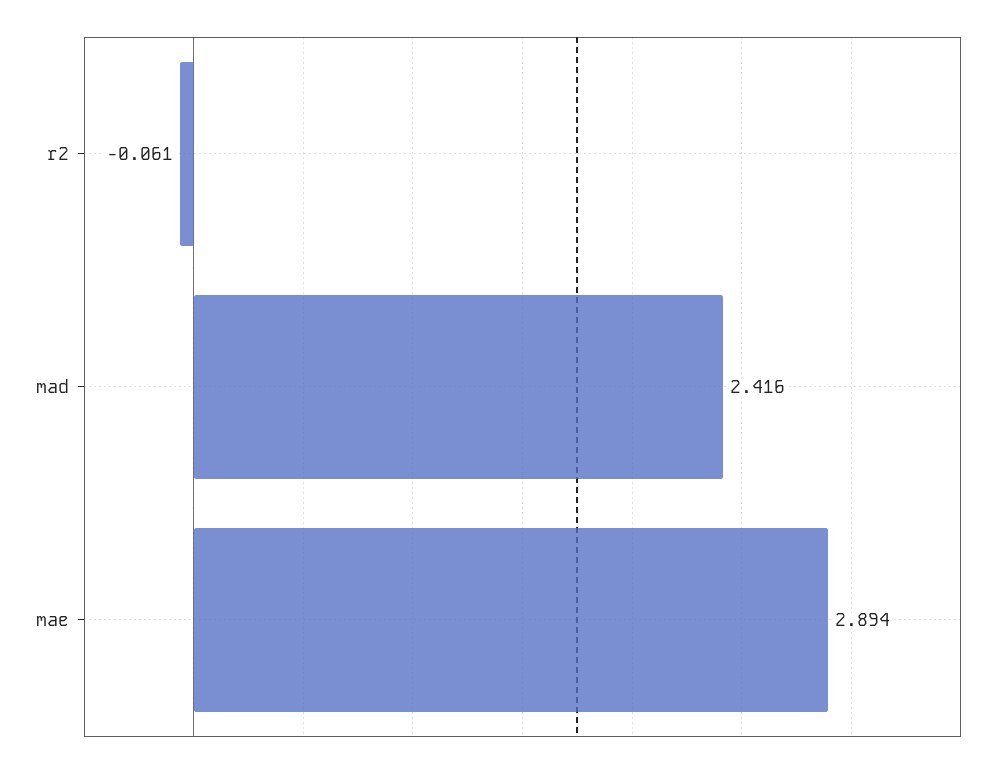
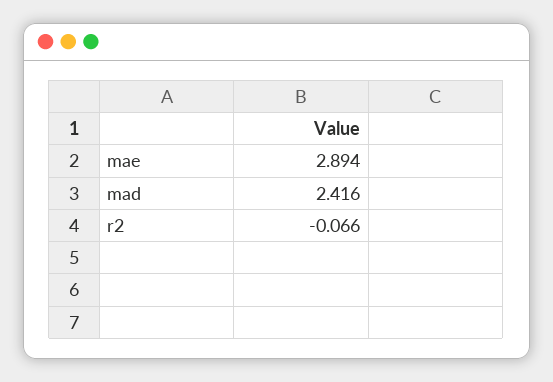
r2: -0.061 -> -0.066

